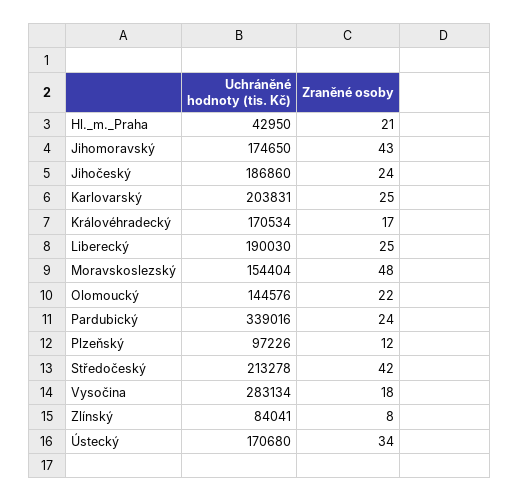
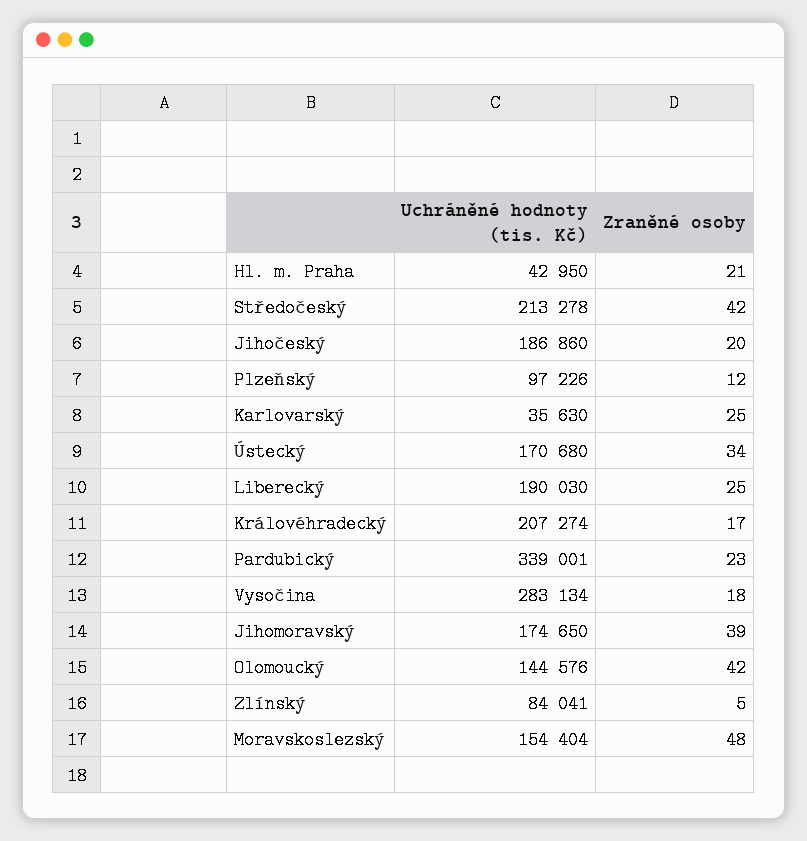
Zraněné osoby, Jihomoravský: 43 -> 39
Zraněné osoby, Jihočeský: 24 -> 20
Uchráněné hodnoty (tis. Kč), Karlovarský: 203831 -> 35630
Uchráněné hodnoty (tis. Kč), Královéhradecký: 170534 -> 207274
Zraněné osoby, Olomoucký: 22 -> 42
Uchráněné hodnoty (tis. Kč), Pardubický: 339016 -> 339001
Zraněné osoby, Pardubický: 24 -> 23
Zraněné osoby, Zlínský: 8 -> 5

